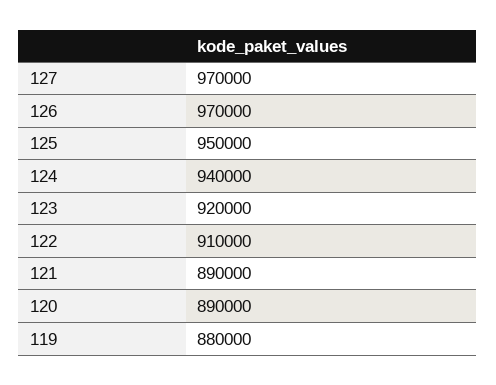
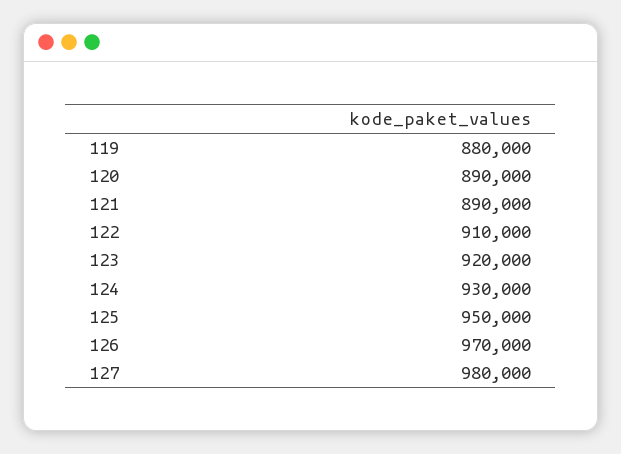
127: 970000 -> 980000
124: 940000 -> 930000

